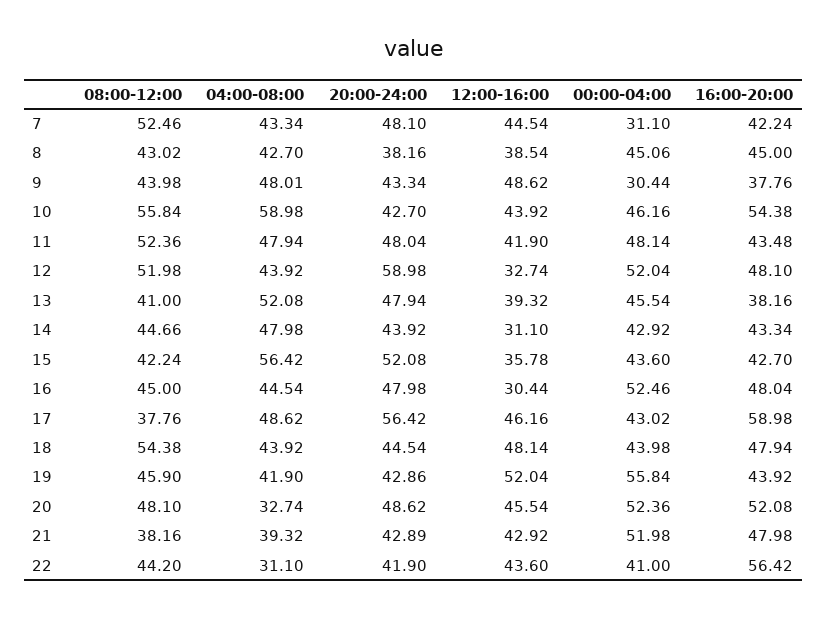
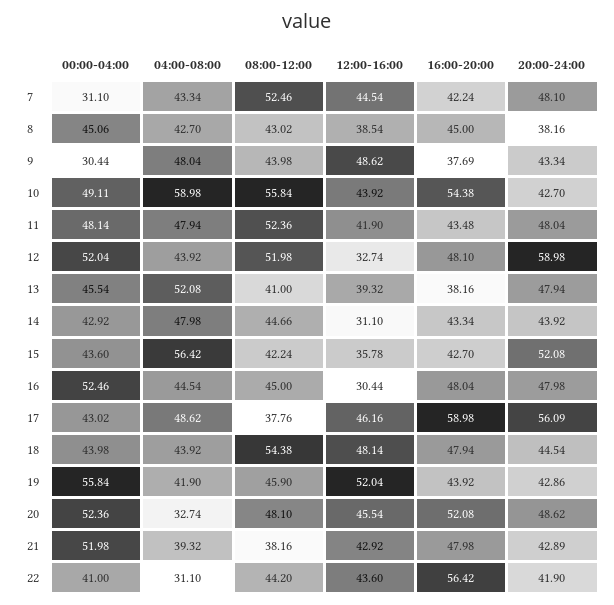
04:00-08:00, 9: 48.01 -> 48.04
16:00-20:00, 9: 37.76 -> 37.69
00:00-04:00, 10: 46.16 -> 49.11
20:00-24:00, 17: 56.42 -> 56.09

